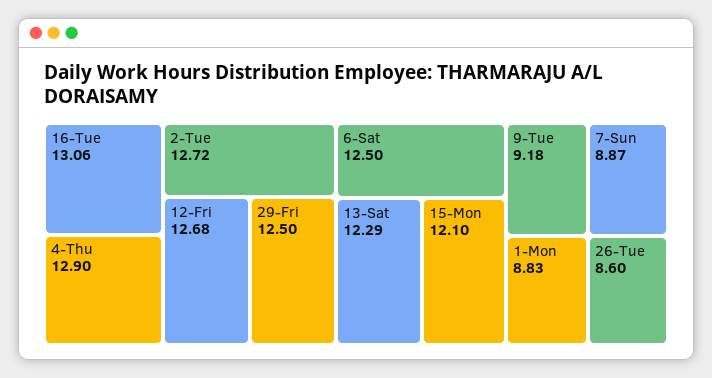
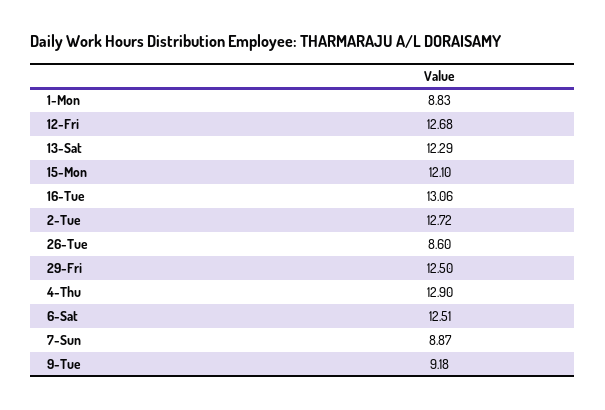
6-Sat: 12.5 -> 12.51

